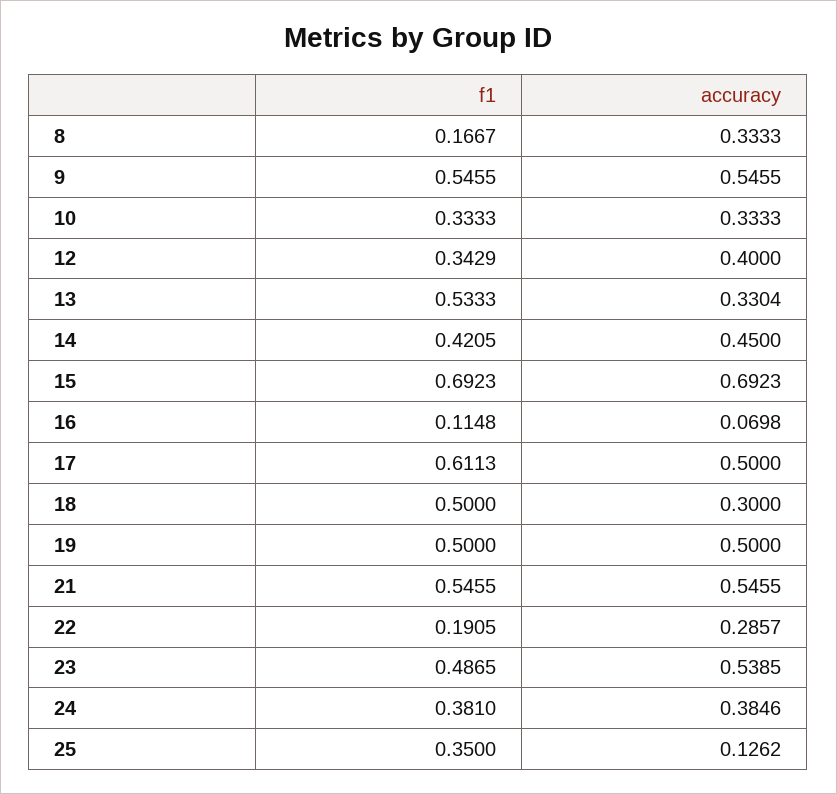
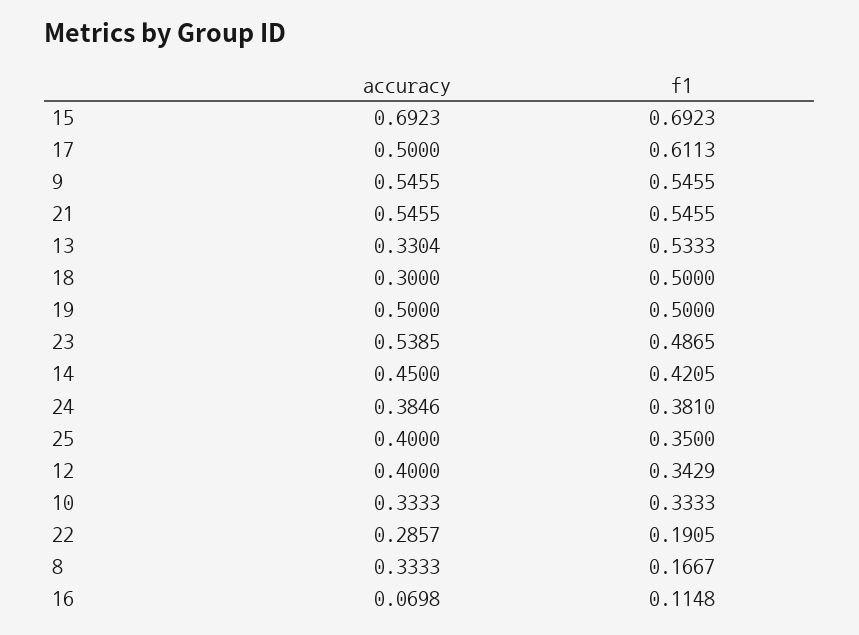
accuracy, 25: 0.1262 -> 0.4

